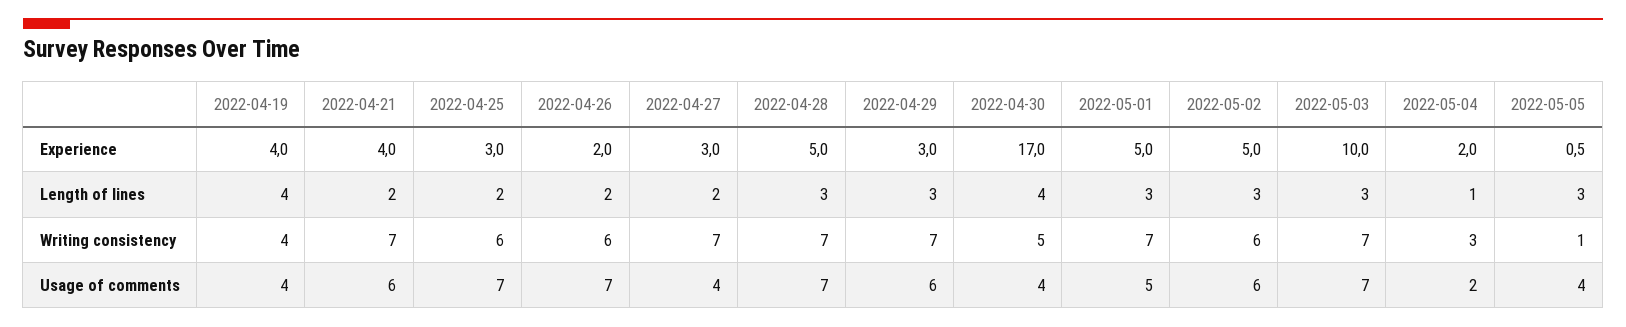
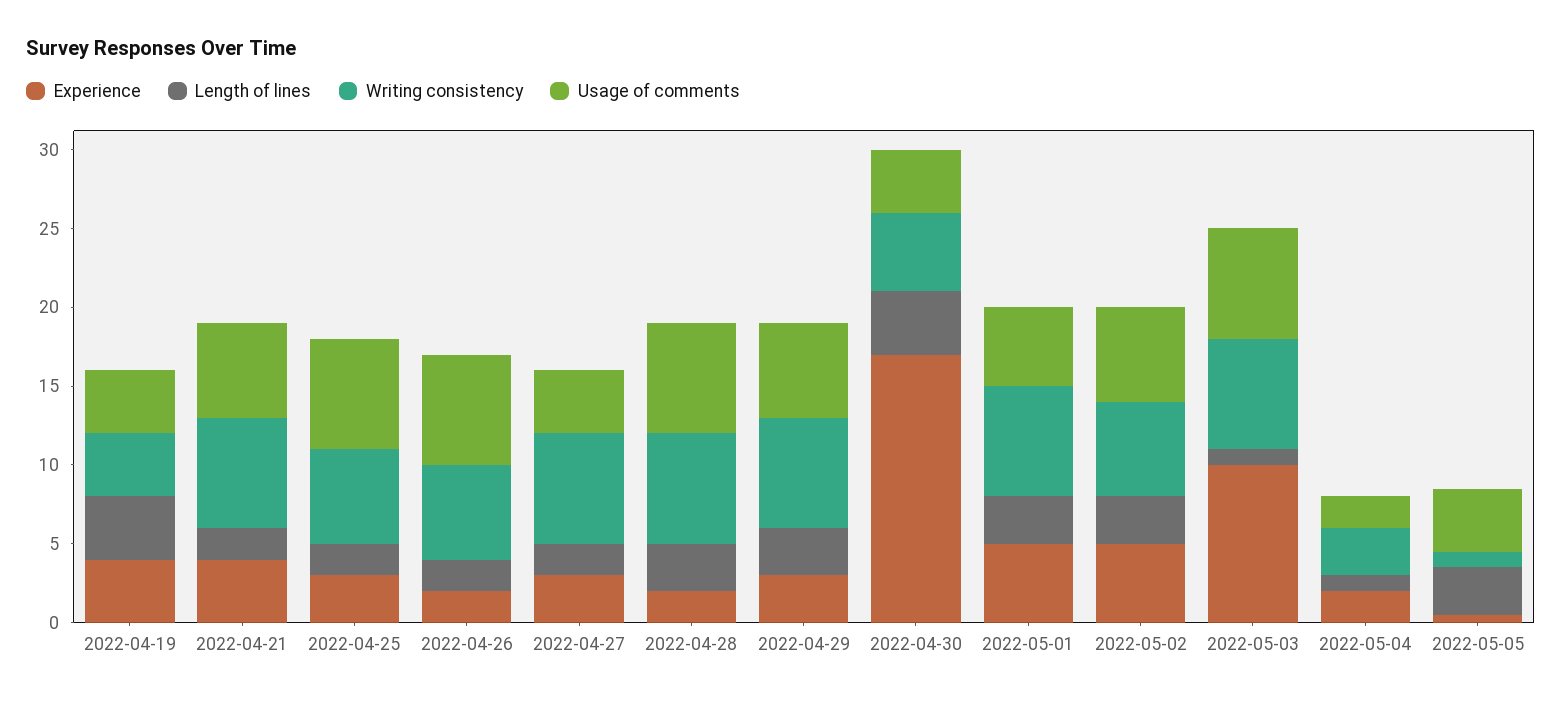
Experience, 2022-04-28: 5 -> 2
Length of lines, 2022-05-03: 3 -> 1

